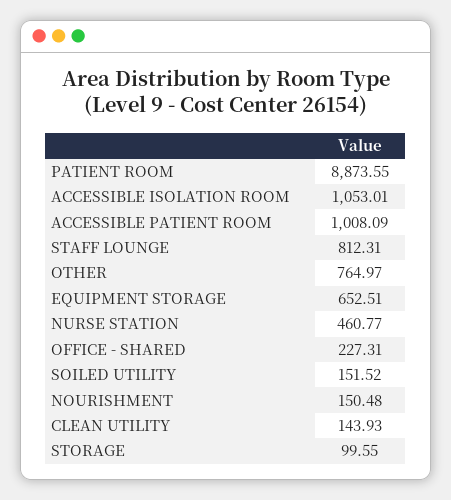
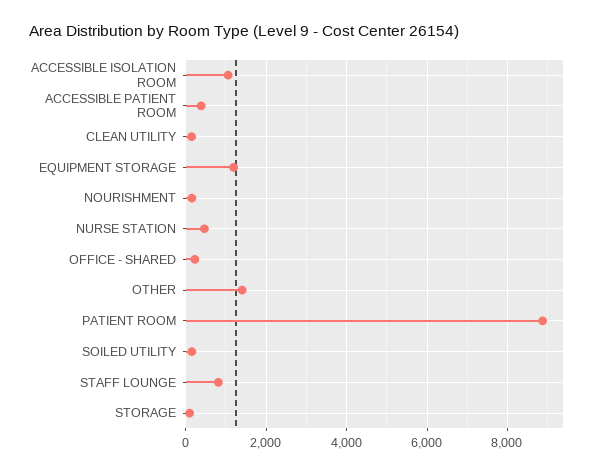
ACCESSIBLE PATIENT ROOM: 1008.09 -> 400
OTHER: 764.97 -> 1400
EQUIPMENT STORAGE: 652.51 -> 1200

